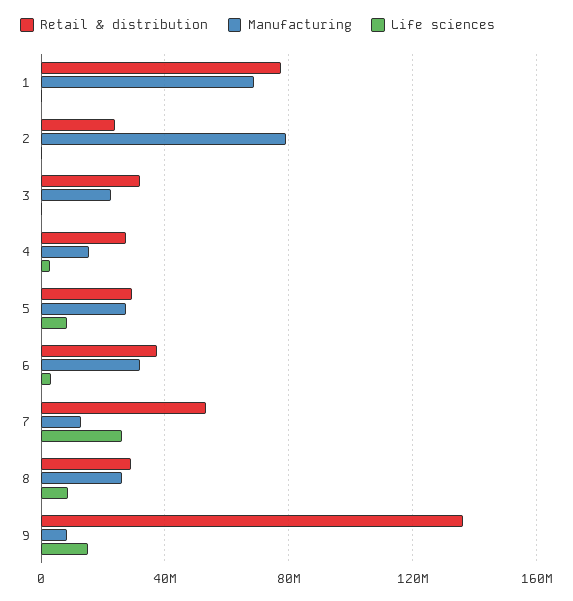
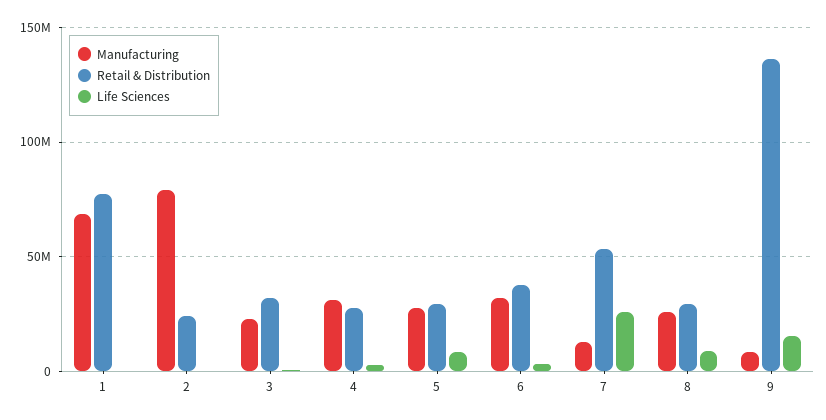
Manufacturing, 4: 15000000 -> 30000000

